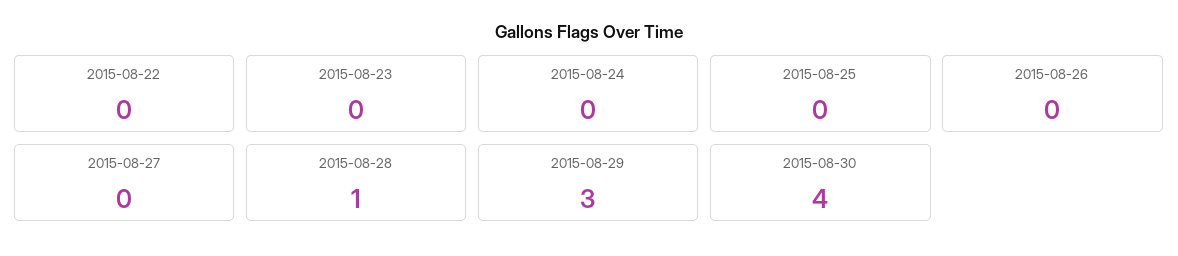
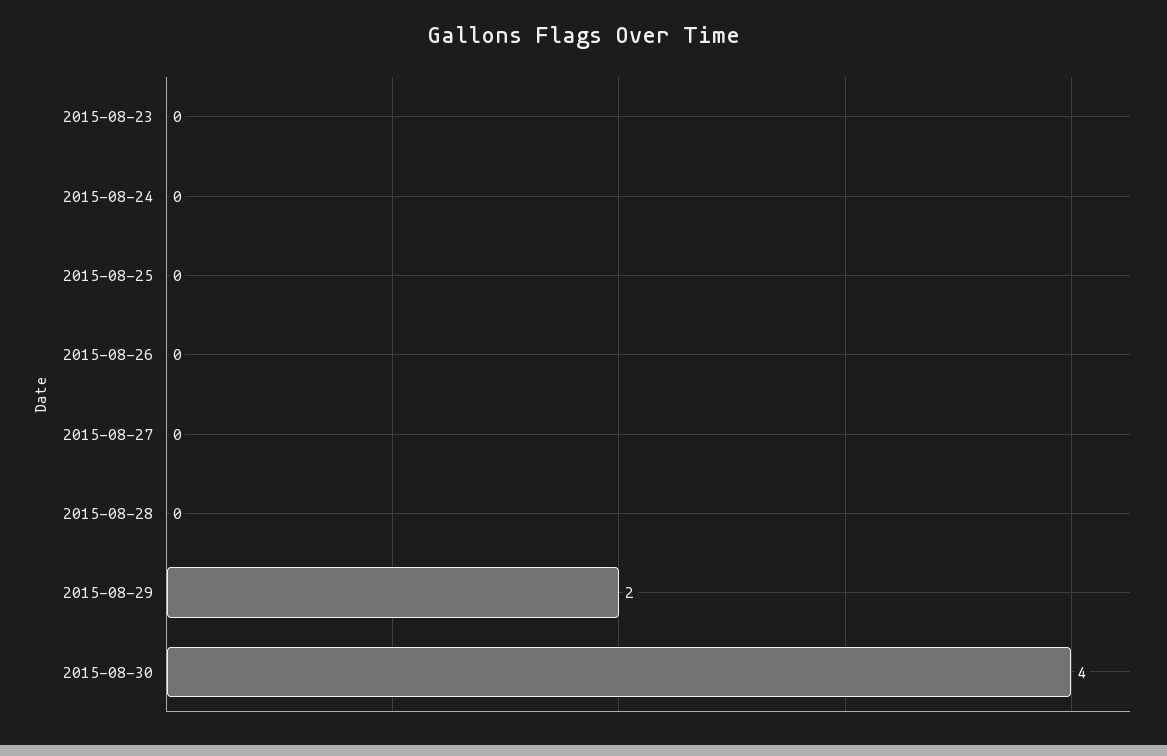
2015-08-22: 0 -> none
2015-08-28: 1 -> 0
2015-08-29: 3 -> 2

